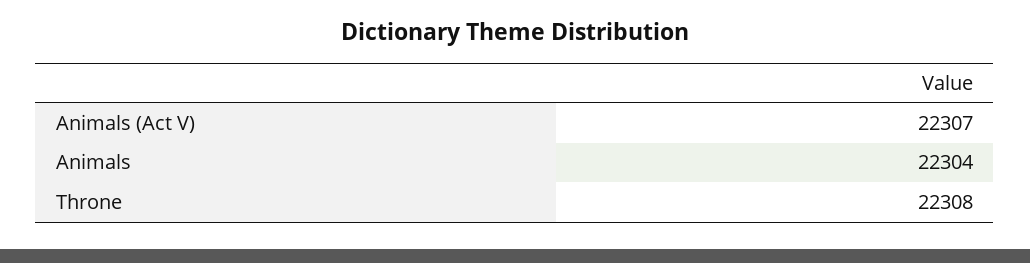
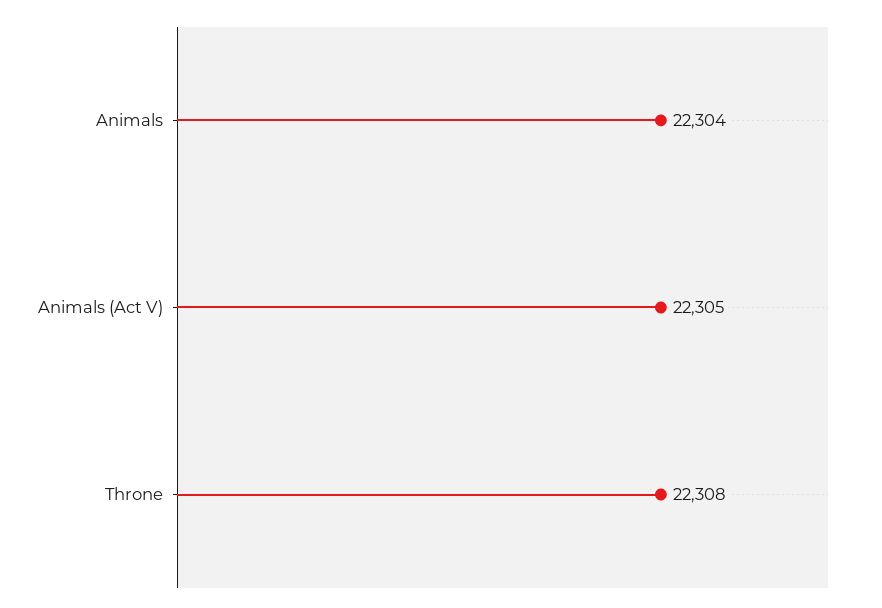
Animals (Act V): 22307 -> 22305

